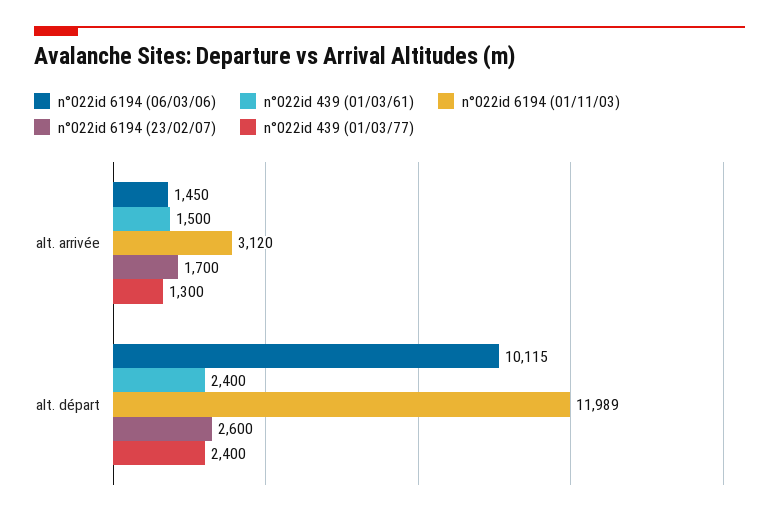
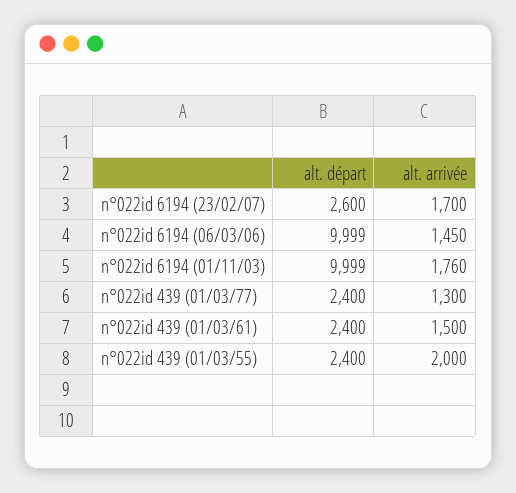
n°022id 6194 (01/11/03), alt. arrivée: 3120 -> 1760
n°022id 6194 (06/03/06), alt. départ: 10115 -> 9999
n°022id 6194 (01/11/03), alt. départ: 11989 -> 9999
n°022id 439 (01/03/55), alt. départ: none -> 2400
n°022id 439 (01/03/55), alt. arrivée: none -> 2000

